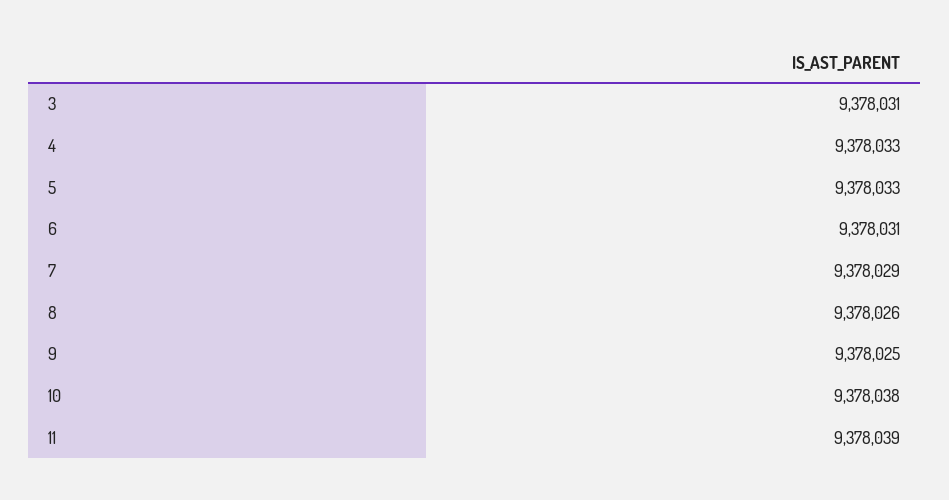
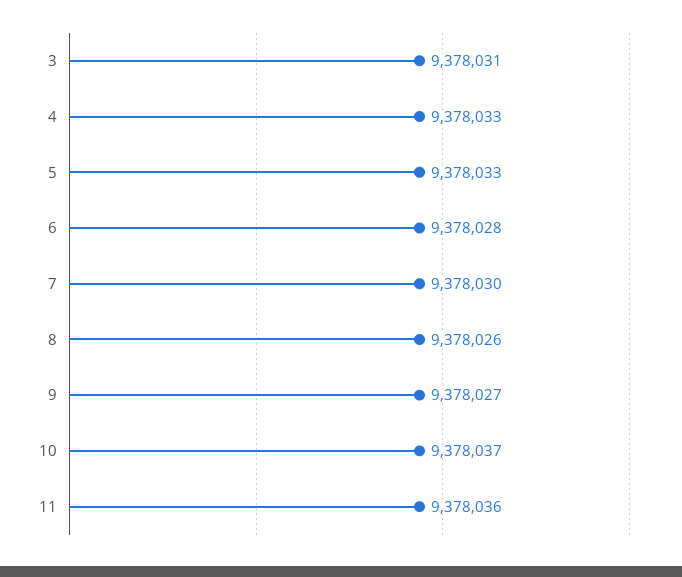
6: 9378031 -> 9378028
7: 9378029 -> 9378030
9: 9378025 -> 9378027
10: 9378038 -> 9378037
11: 9378039 -> 9378036

